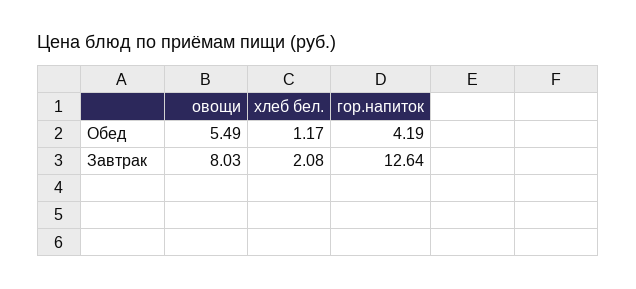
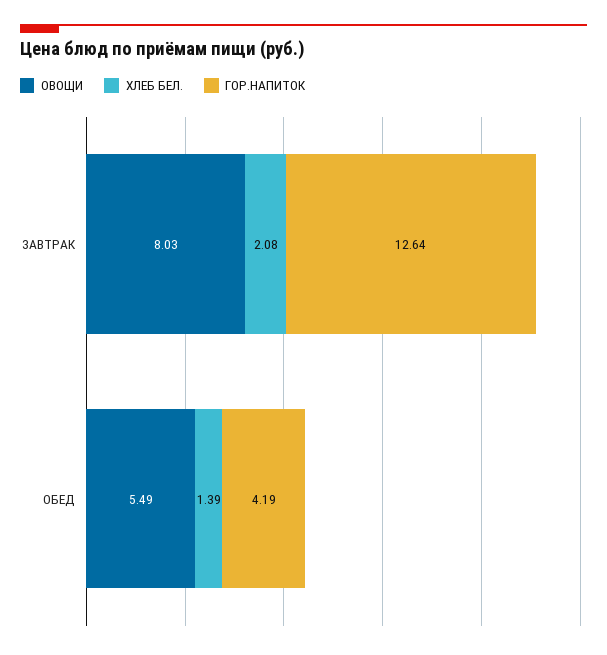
хлеб бел., Обед: 1.17 -> 1.39

